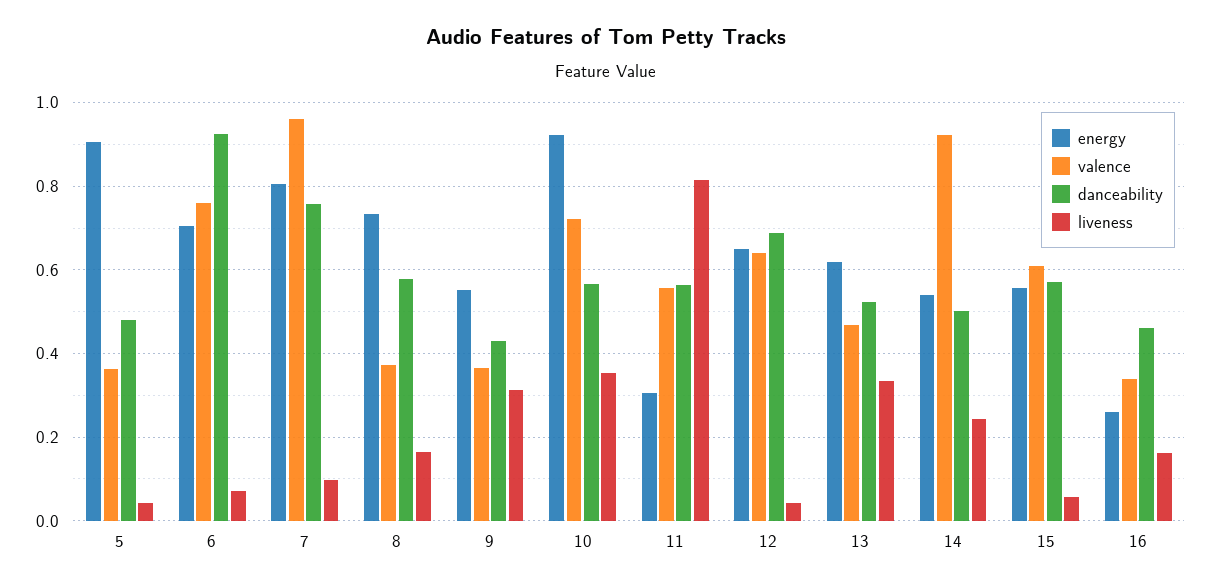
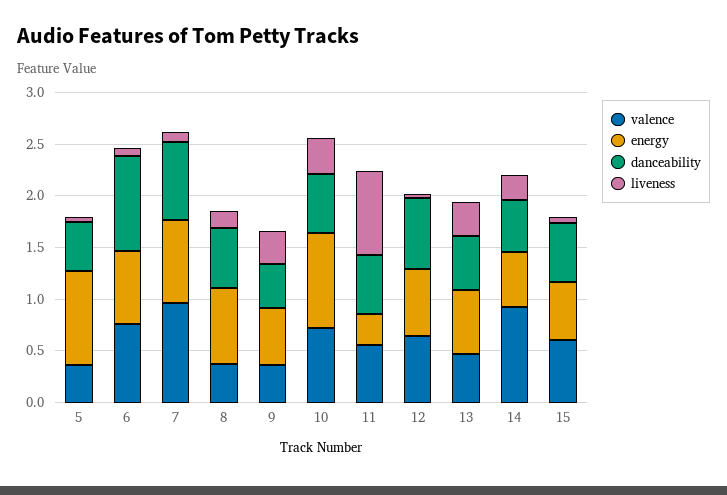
energy, 16: 0.26 -> none
valence, 16: 0.34 -> none
danceability, 16: 0.46 -> none
liveness, 16: 0.16 -> none

